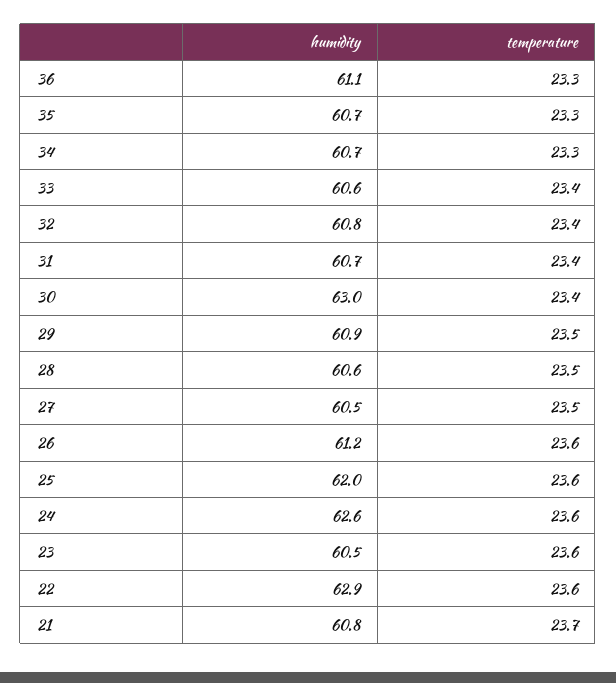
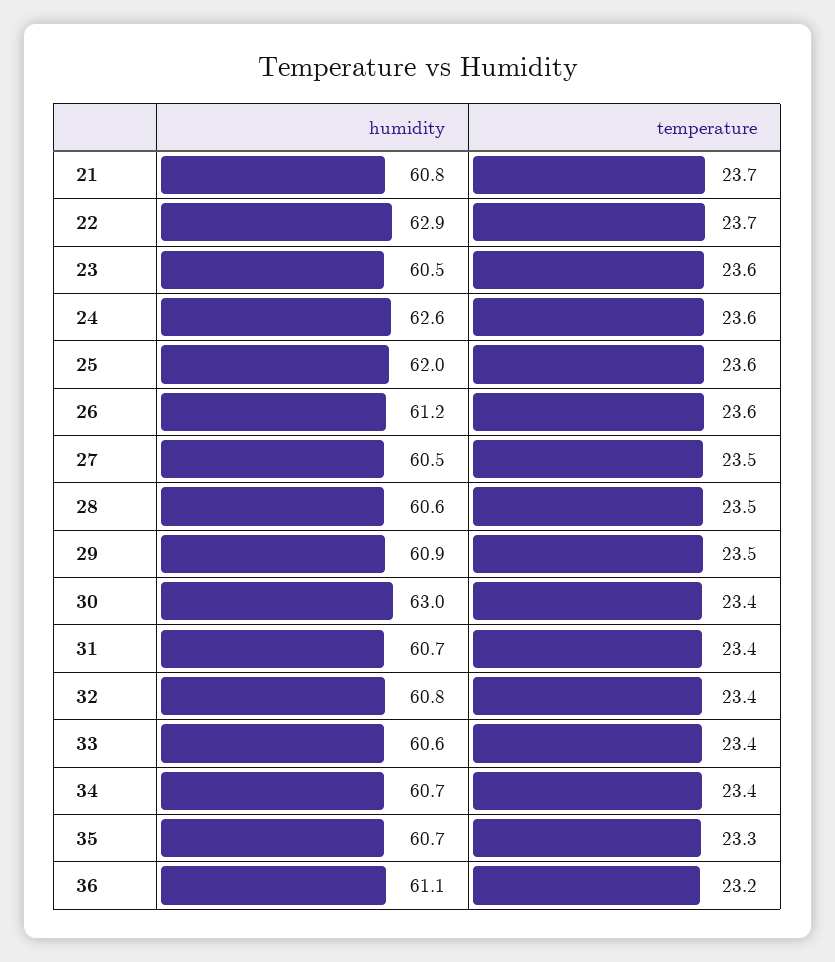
temperature, 36: 23.3 -> 23.2
temperature, 34: 23.3 -> 23.4
temperature, 22: 23.6 -> 23.7

